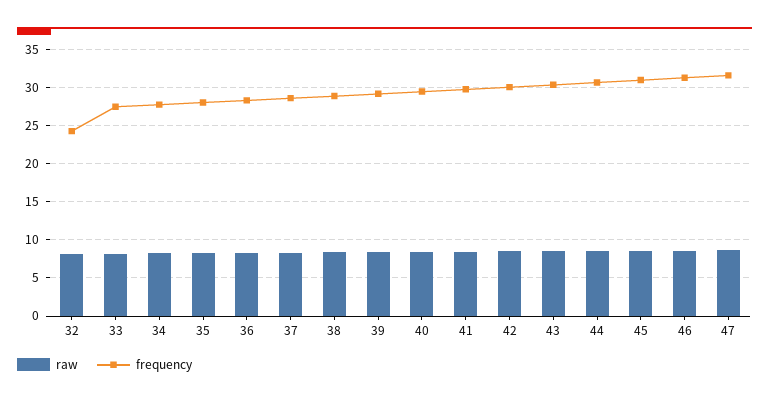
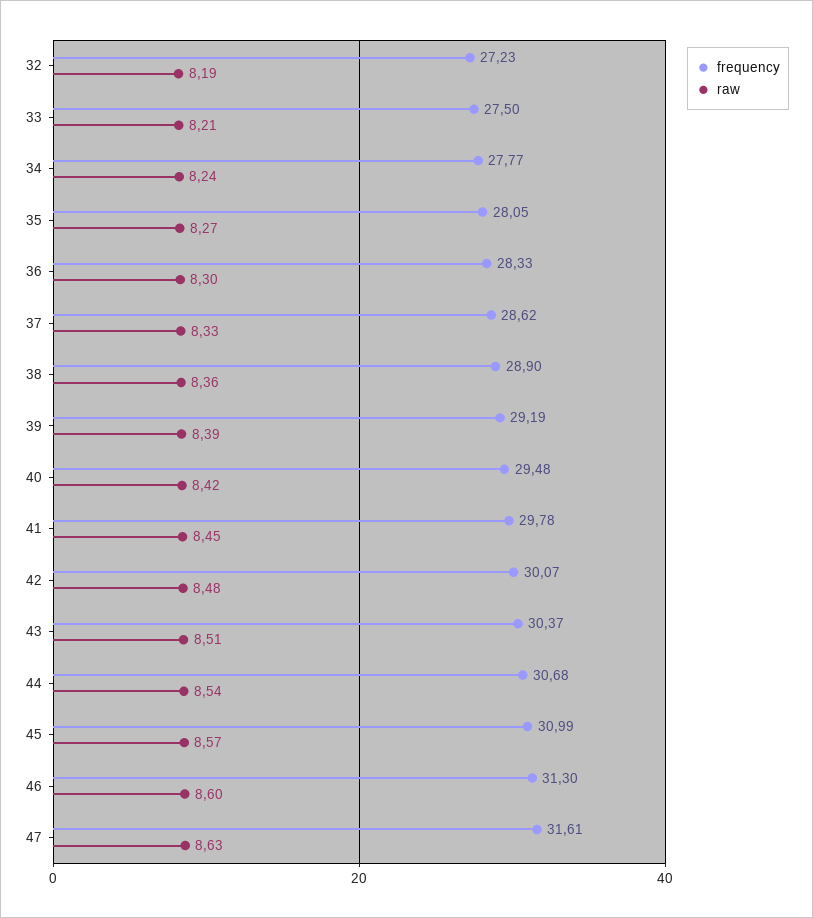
frequency, 32: 24 -> 27.23

